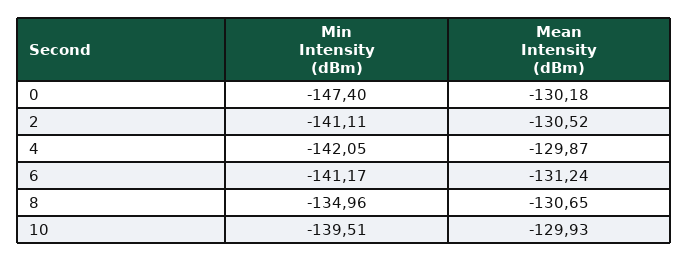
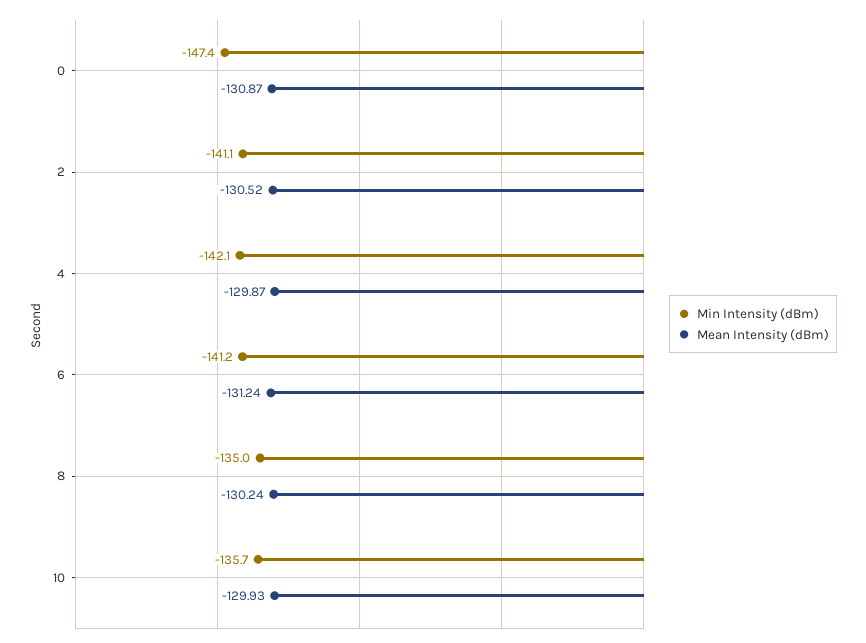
Mean Intensity (dBm), 0: -130.18 -> -130.87
Mean Intensity (dBm), 8: -130.65 -> -130.24
Min Intensity (dBm), 10: -139.51 -> -135.7

